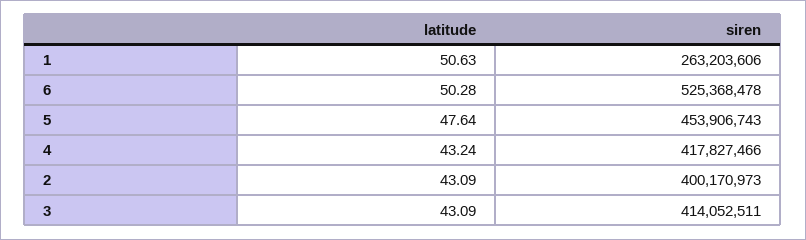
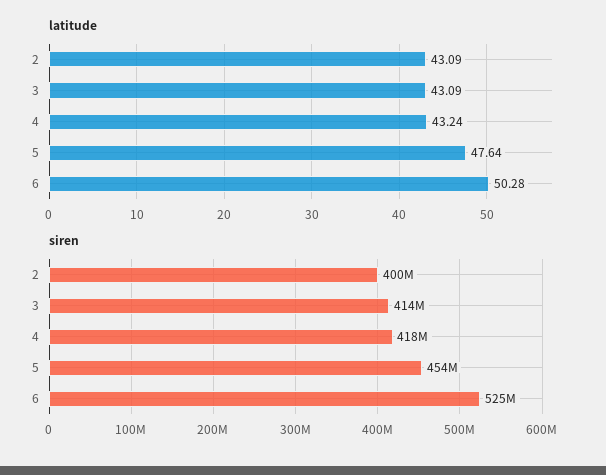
latitude, 1: 50.63 -> none
siren, 1: 263203606 -> none

